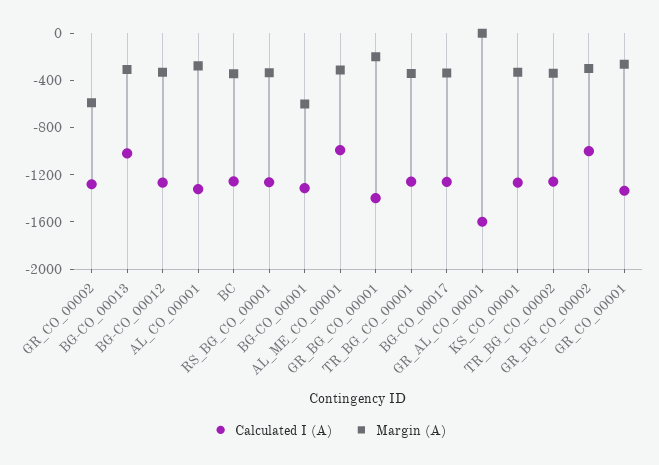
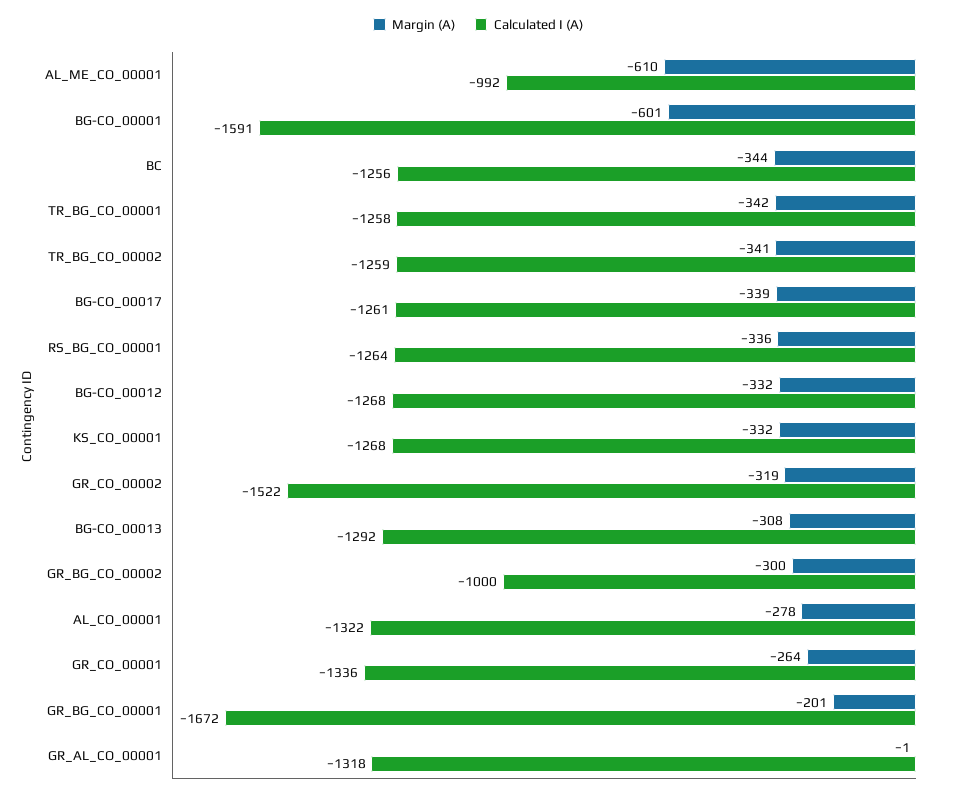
Calculated I (A), GR_CO_00002: -1300 -> -1522
Margin (A), GR_CO_00002: -600 -> -319
Calculated I (A), BG-CO_00013: -1000 -> -1292
Calculated I (A), BG-CO_00001: -1300 -> -1591
Margin (A), AL_ME_CO_00001: -300 -> -610
Calculated I (A), GR_BG_CO_00001: -1400 -> -1672
Calculated I (A), GR_AL_CO_00001: -1600 -> -1318

